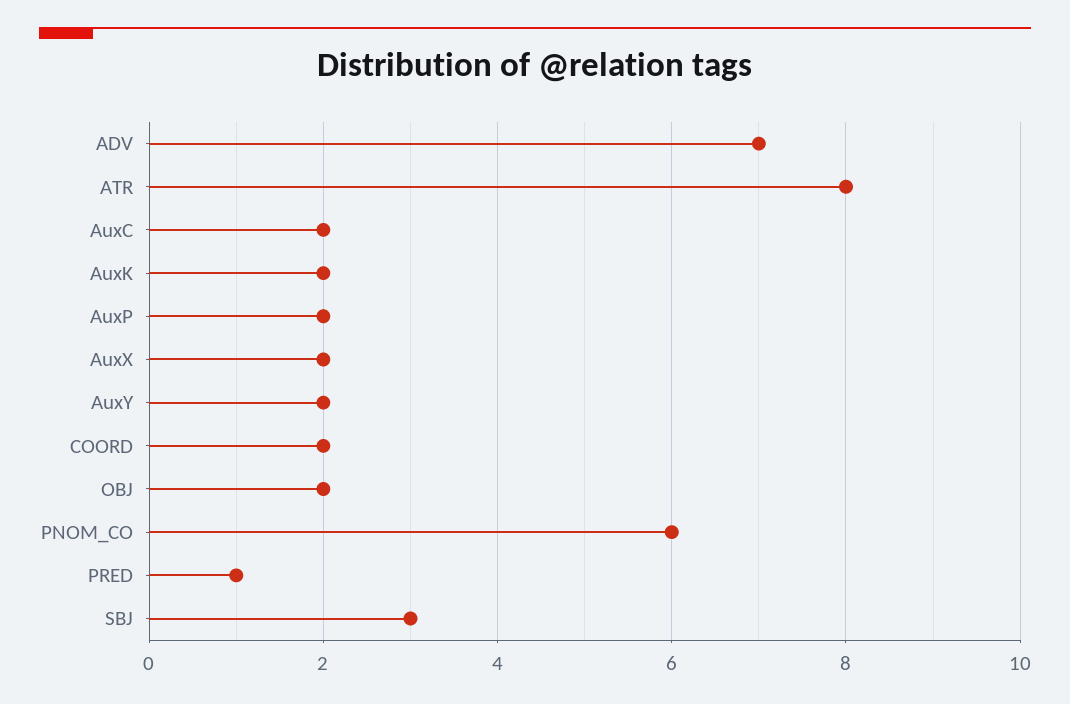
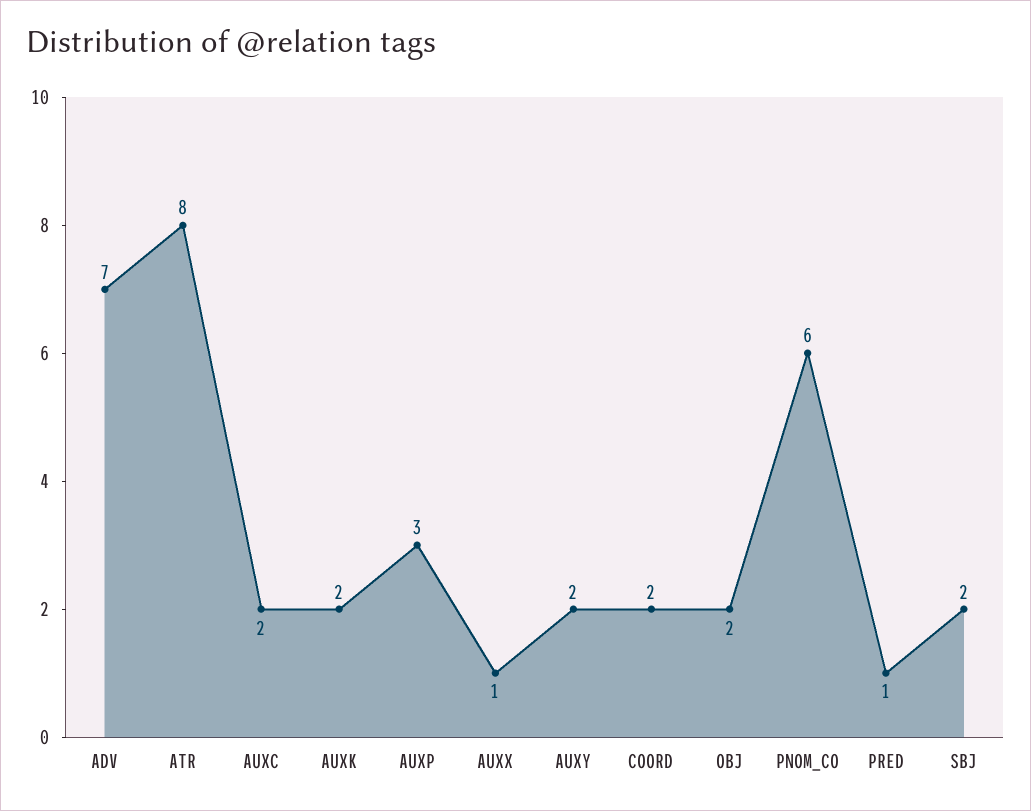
AuxP: 2 -> 3
AuxX: 2 -> 1
SBJ: 3 -> 2

